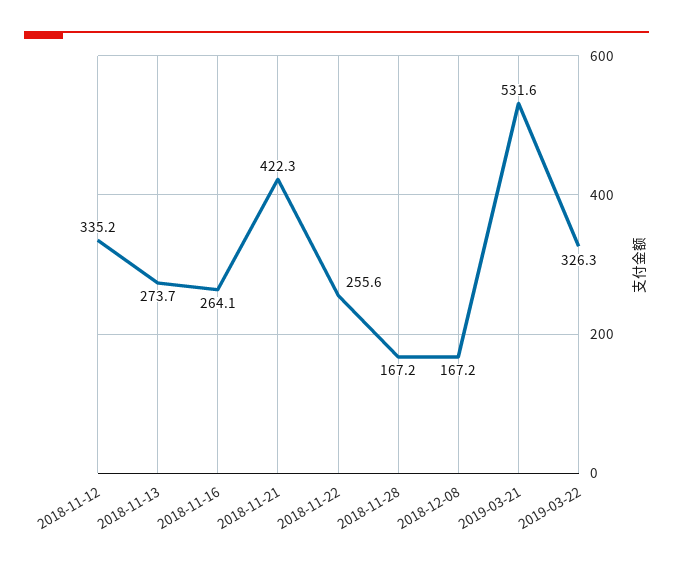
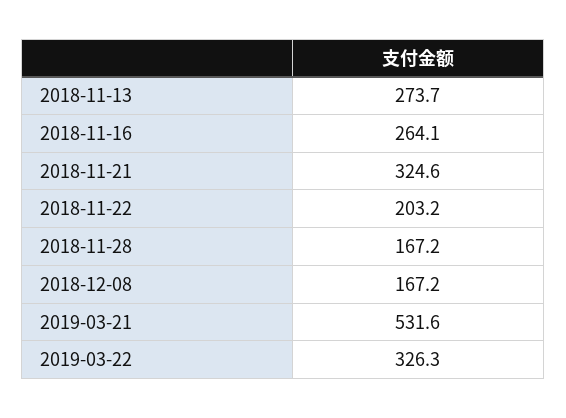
2018-11-12: 335.2 -> none
2018-11-21: 422.3 -> 324.6
2018-11-22: 255.6 -> 203.2

